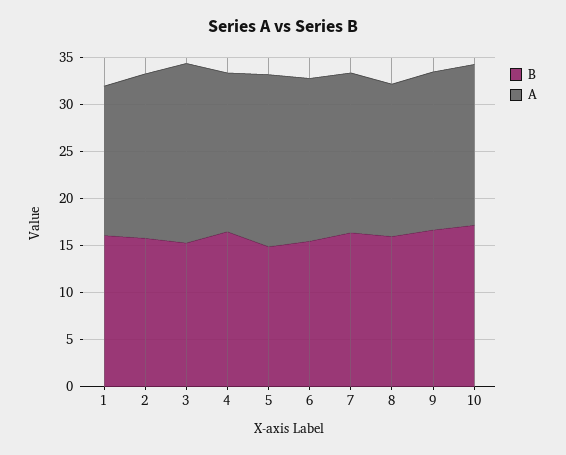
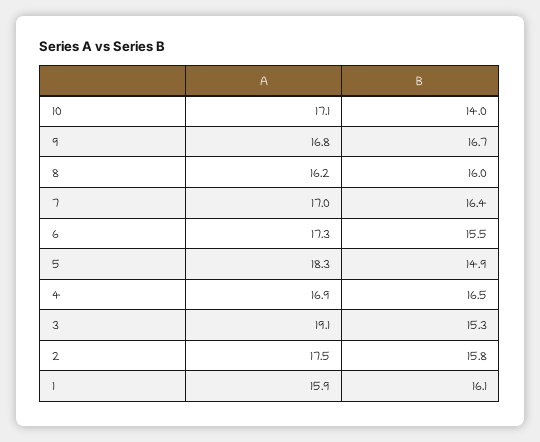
B, 10: 17 -> 14

